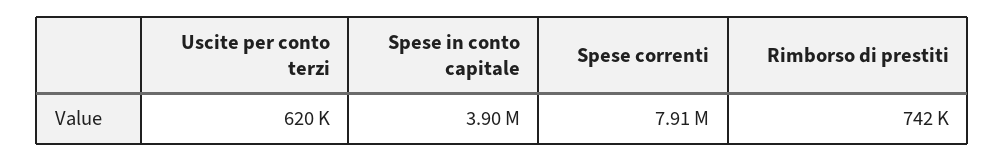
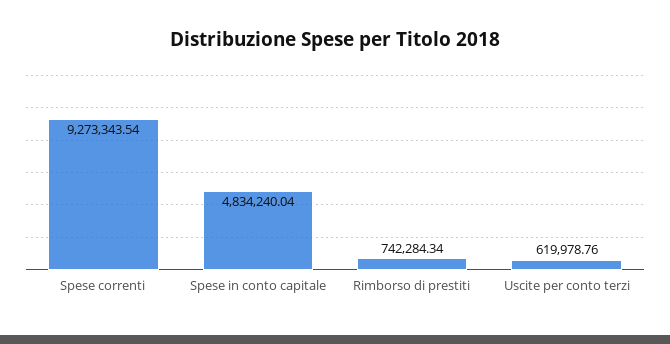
Spese in conto capitale: 3900000 -> 4834240.04
Spese correnti: 7910000 -> 9273343.54

